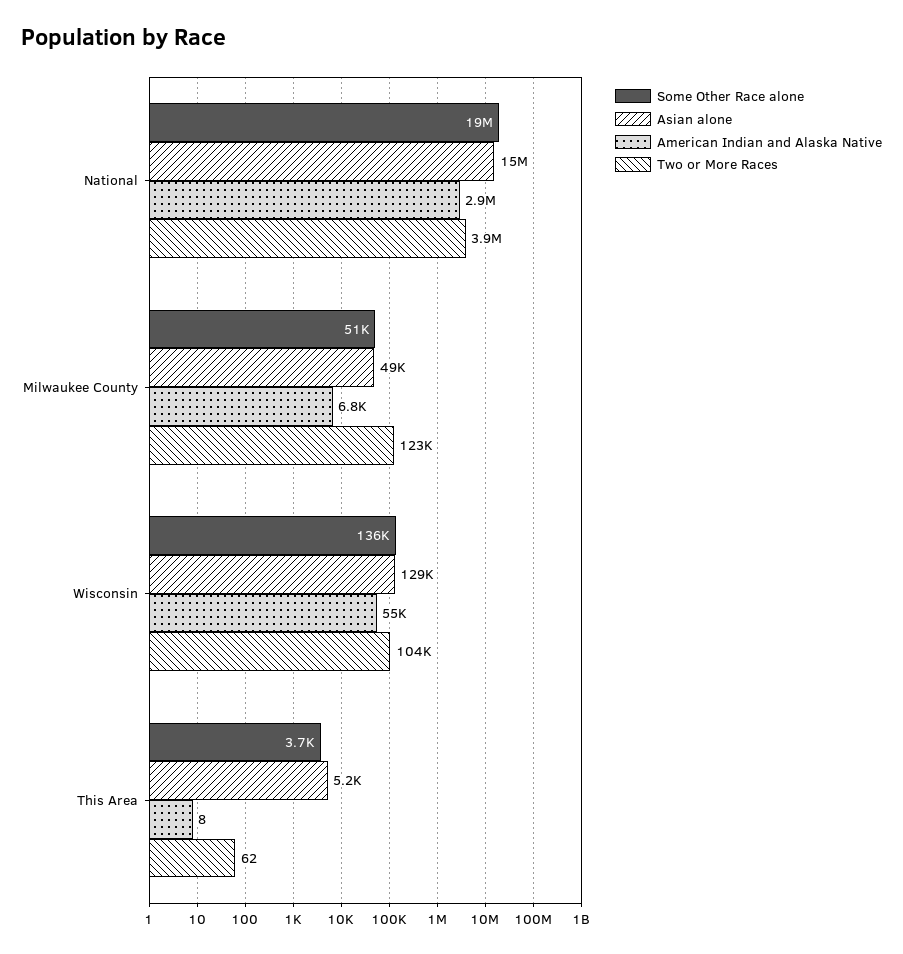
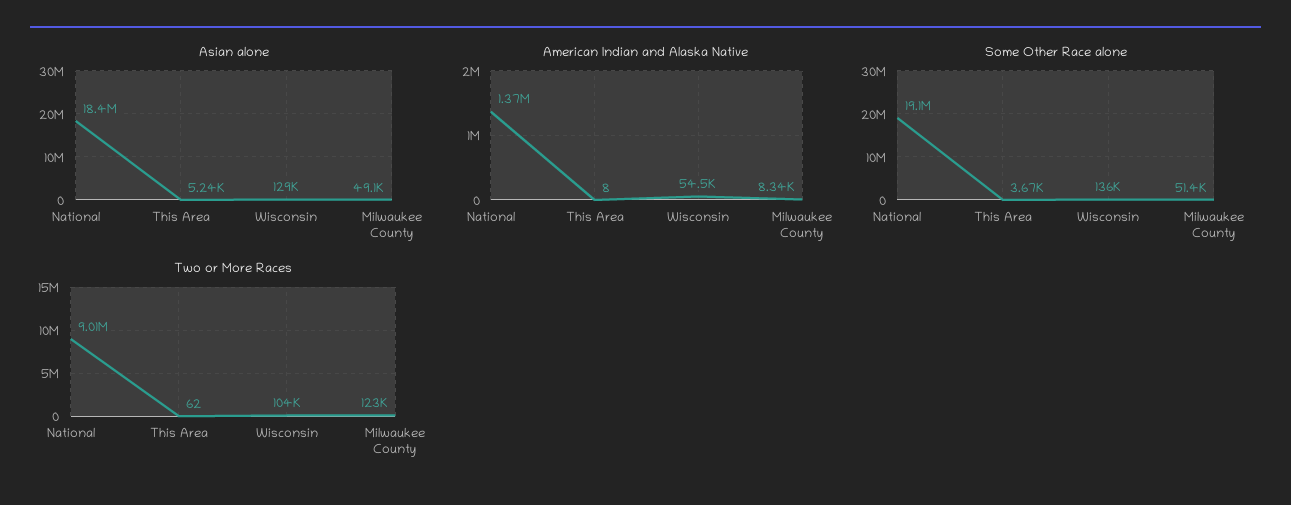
Asian alone, National: 15000000 -> 18400000
American Indian and Alaska Native, National: 2900000 -> 1370000
Two or More Races, National: 3900000 -> 9010000
American Indian and Alaska Native, Milwaukee County: 6800 -> 8340

